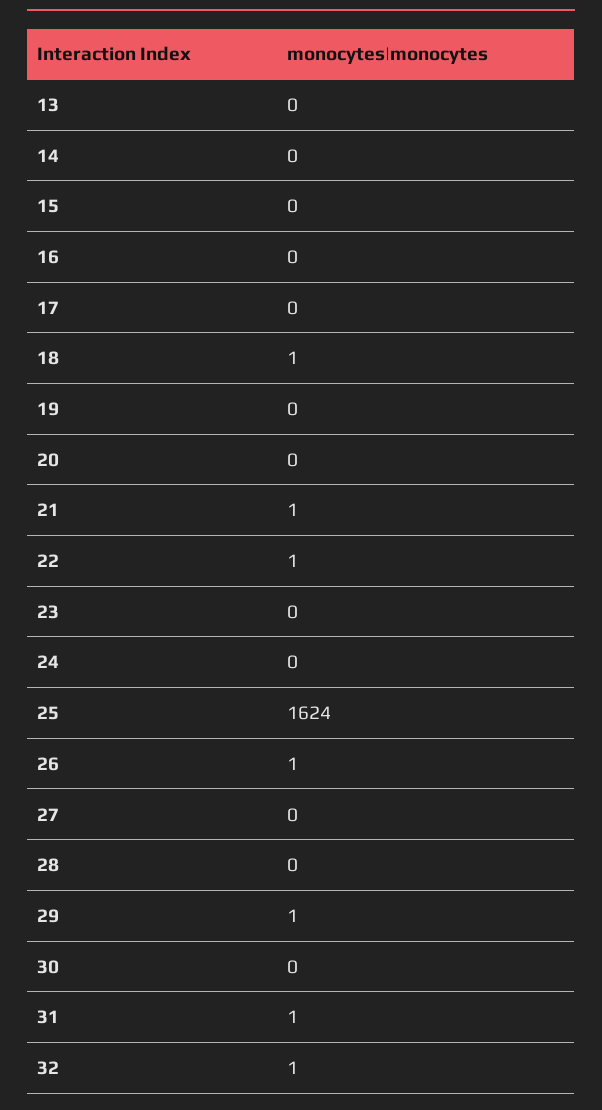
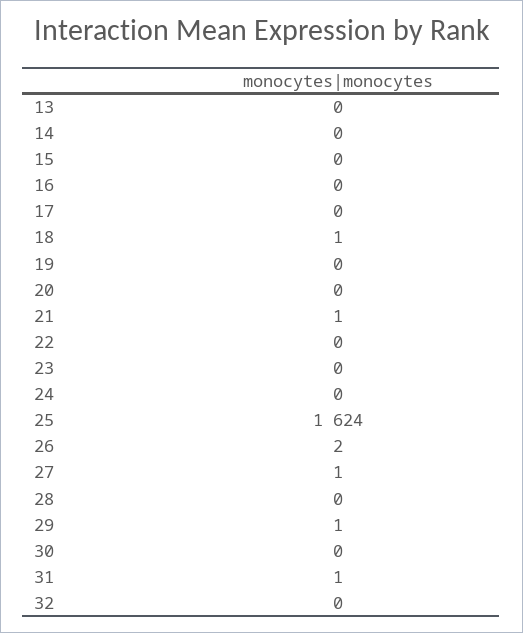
22: 1 -> 0
26: 1 -> 2
27: 0 -> 1
32: 1 -> 0

